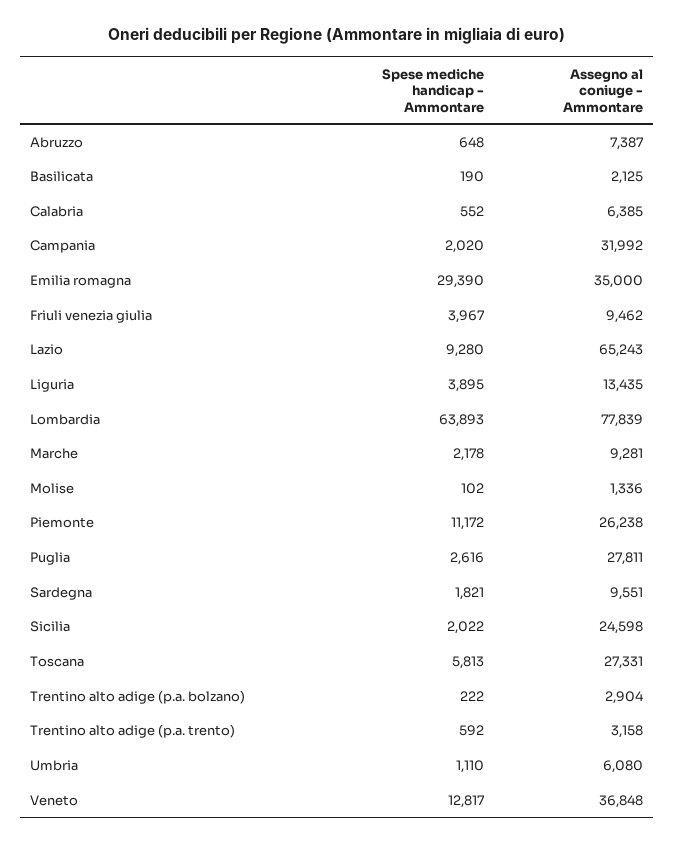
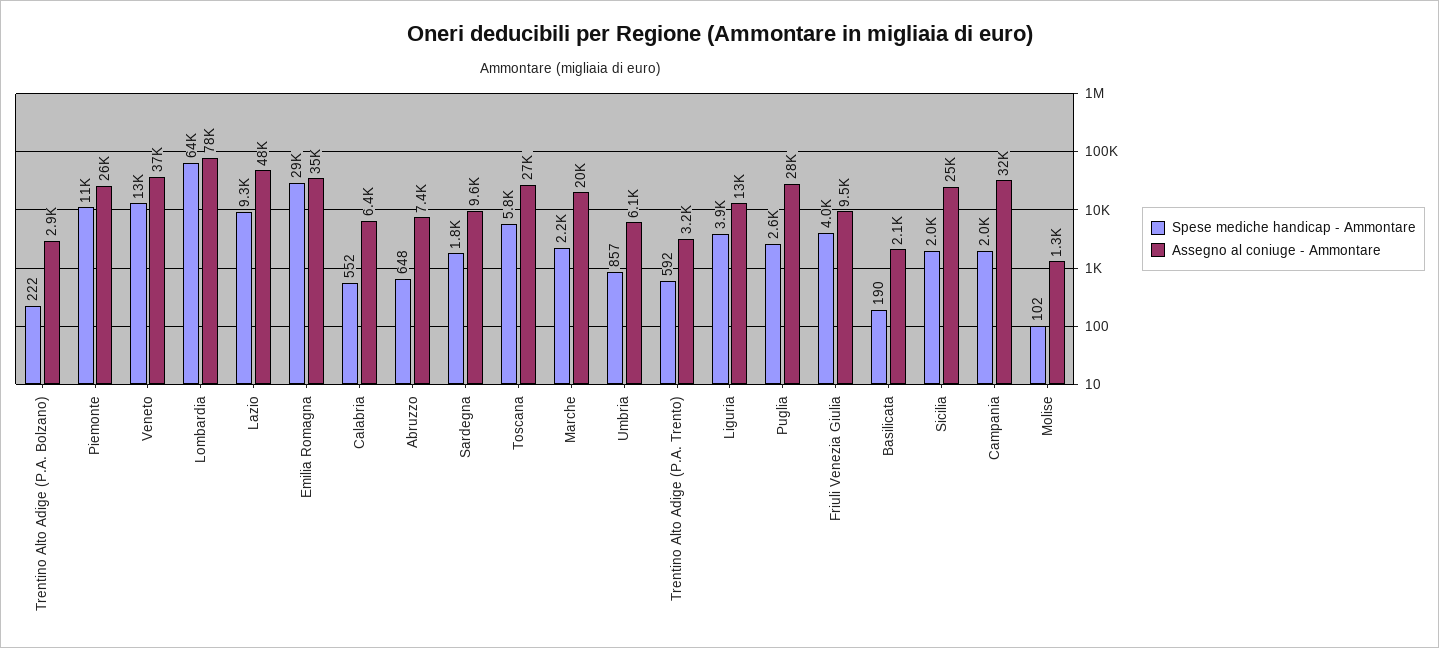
Assegno al coniuge - Ammontare, Lazio: 65243 -> 48000
Assegno al coniuge - Ammontare, Marche: 9281 -> 20000
Spese mediche handicap - Ammontare, Umbria: 1110 -> 857

